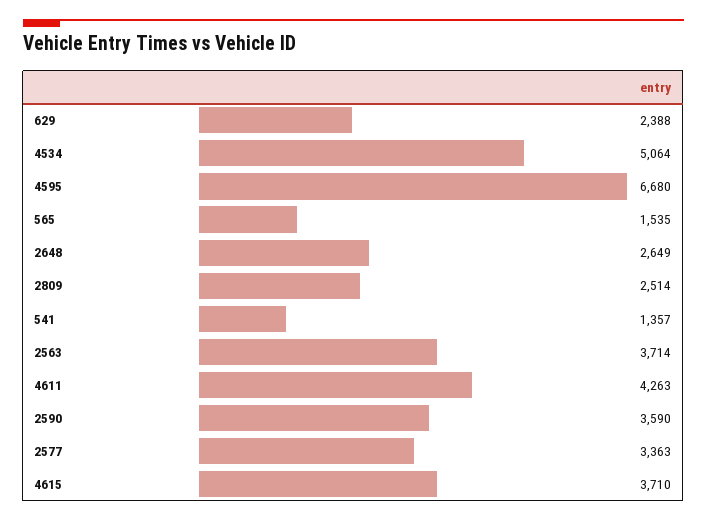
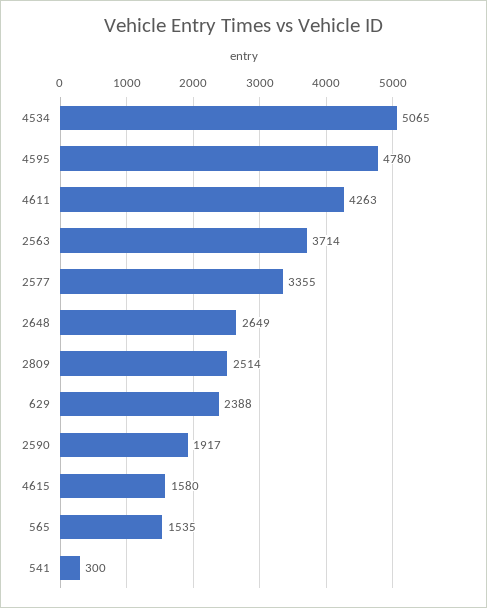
4534: 5064 -> 5065
4595: 6680 -> 4780
541: 1357 -> 300
2590: 3590 -> 1917
2577: 3363 -> 3355
4615: 3710 -> 1580

